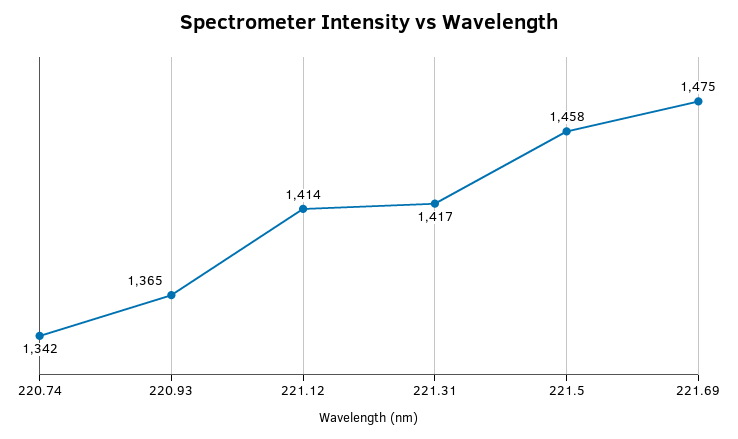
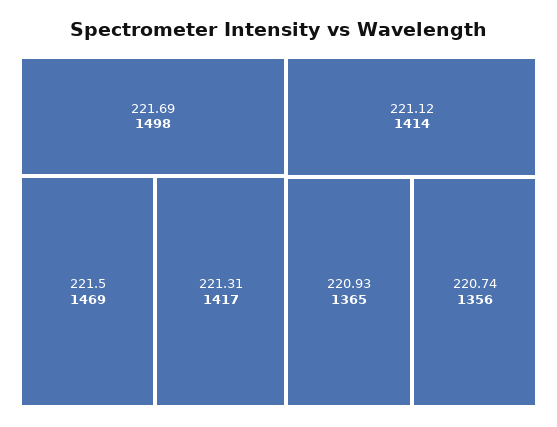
220.74: 1342 -> 1356
221.5: 1458 -> 1469
221.69: 1475 -> 1498

